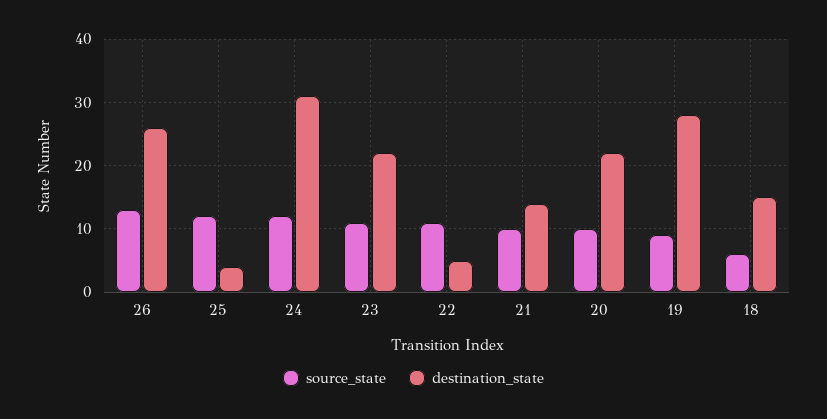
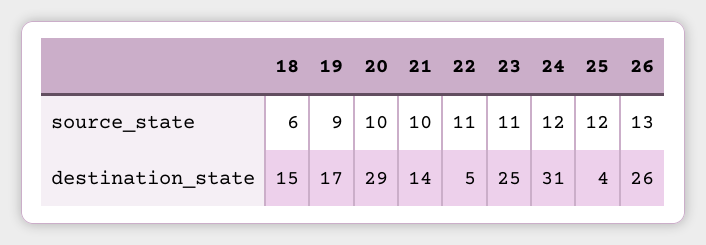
destination_state, 23: 22 -> 25
destination_state, 20: 22 -> 29
destination_state, 19: 28 -> 17

